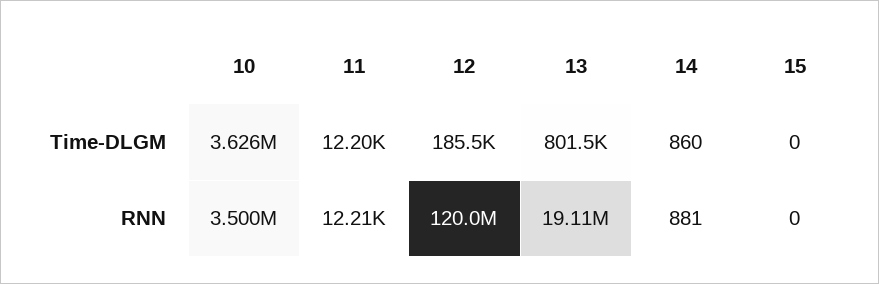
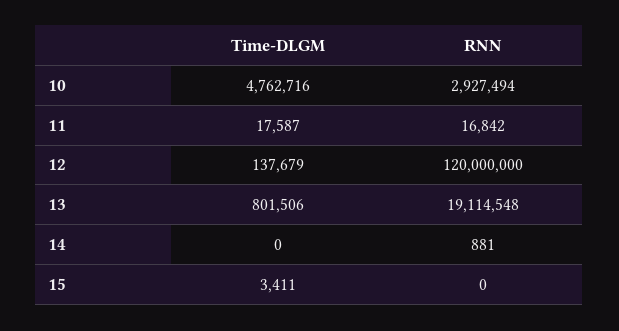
10, Time-DLGM: 3626000 -> 4762716
11, Time-DLGM: 12200 -> 17587
12, Time-DLGM: 185500 -> 137679
14, Time-DLGM: 860 -> 0
15, Time-DLGM: 0 -> 3411
10, RNN: 3500000 -> 2927494
11, RNN: 12210 -> 16842

